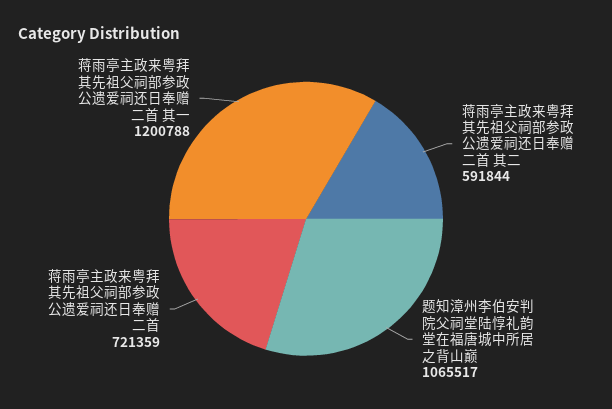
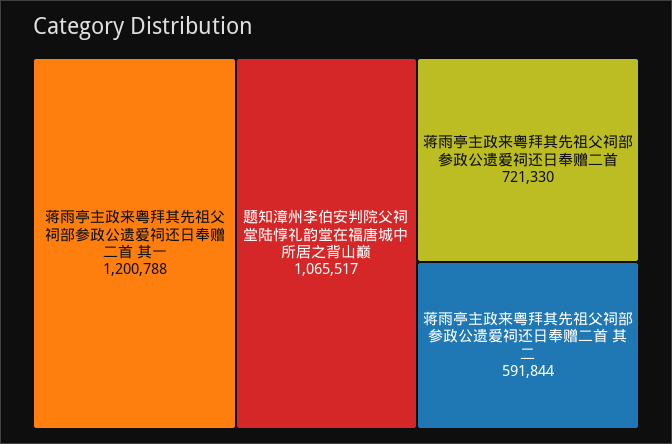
蒋雨亭主政来粤拜其先祖父祠部参政公遗爱祠还日奉赠二首: 721359 -> 721330

